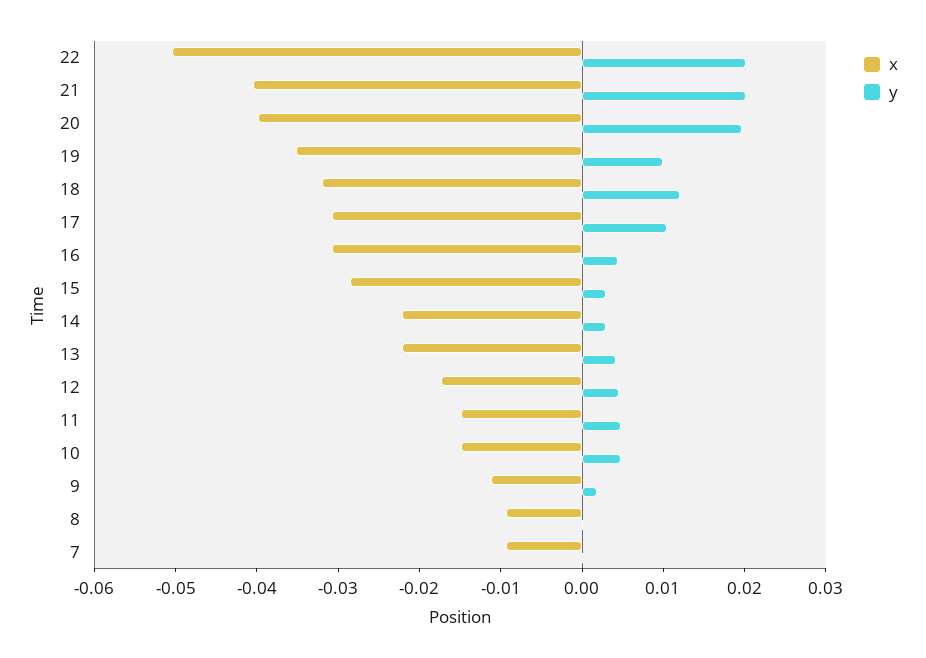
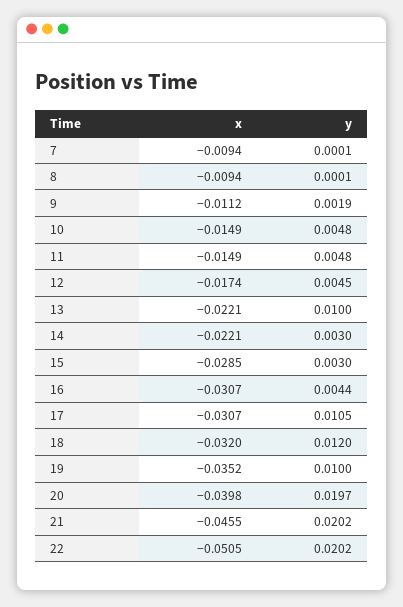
x, 21: -0.04 -> -0.0455
y, 13: 0.004 -> 0.01

